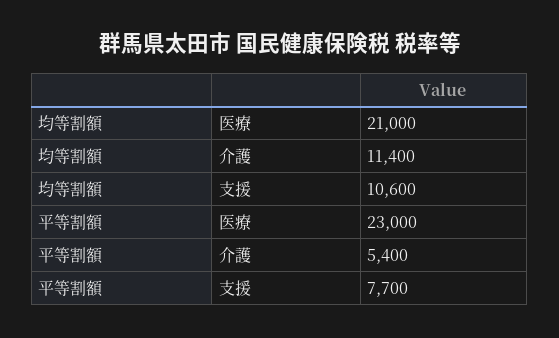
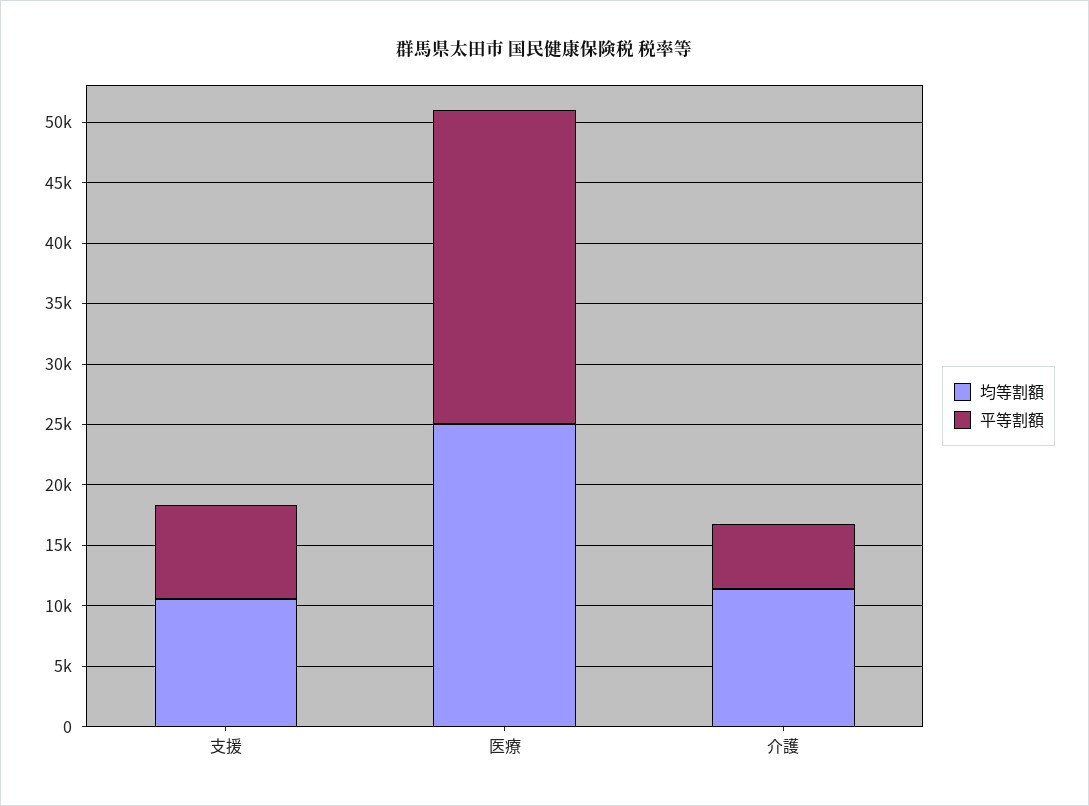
均等割額, 医療: 21000 -> 25000
平等割額, 医療: 23000 -> 26000

